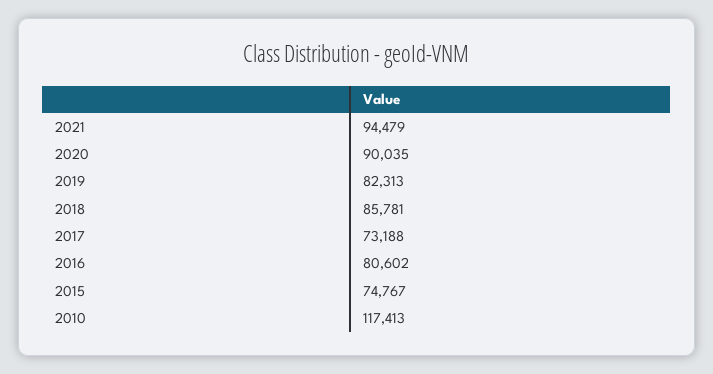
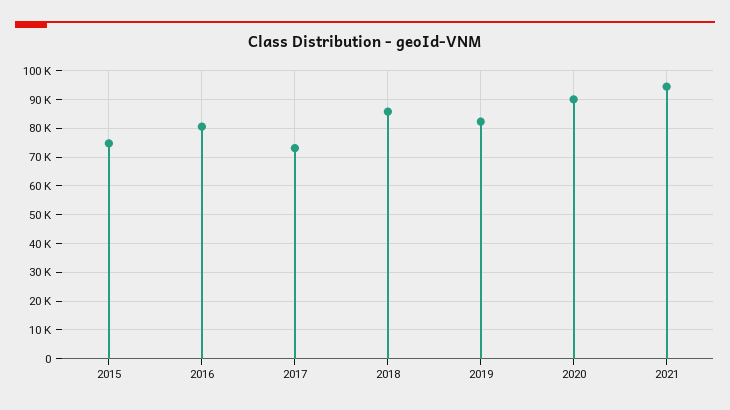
2010: 117413 -> none

